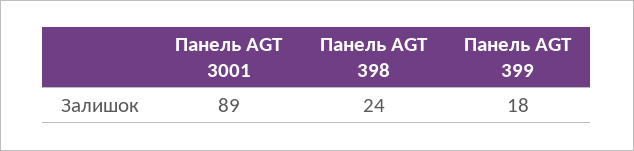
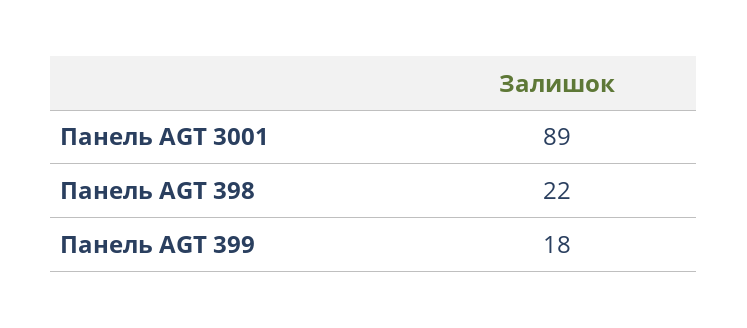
Панель AGT 398: 24 -> 22

